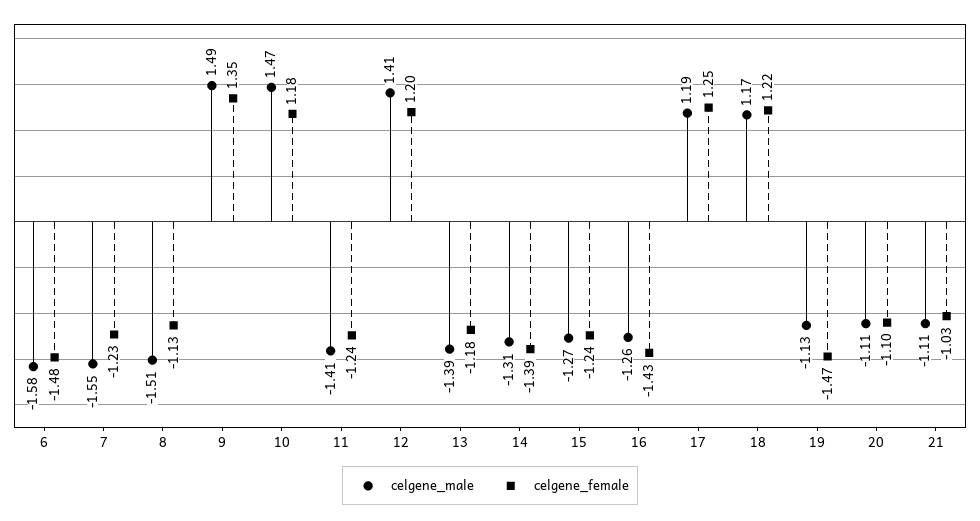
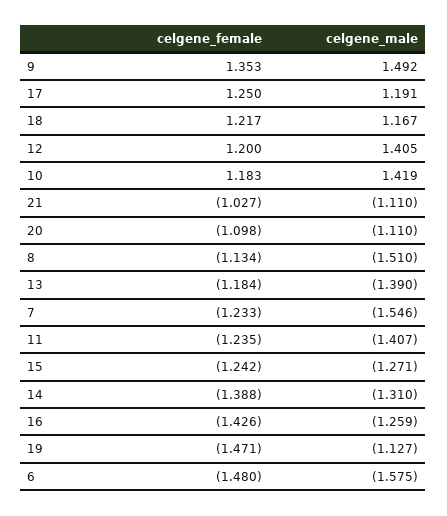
celgene_male, 10: 1.47 -> 1.419

